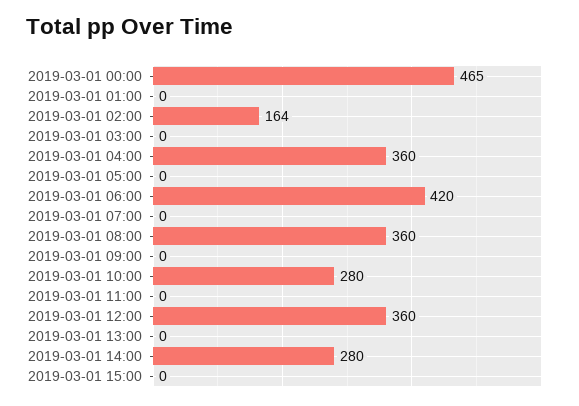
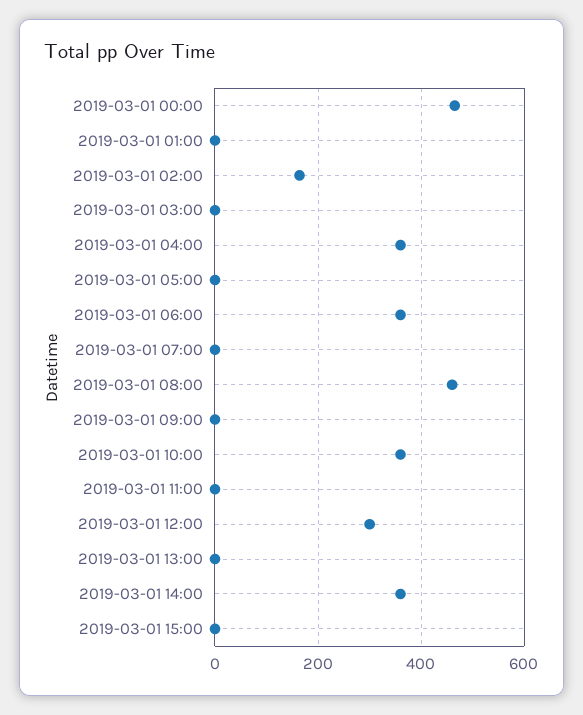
2019-03-01 06:00: 420 -> 360
2019-03-01 08:00: 360 -> 460
2019-03-01 10:00: 280 -> 360
2019-03-01 12:00: 360 -> 300
2019-03-01 14:00: 280 -> 360

